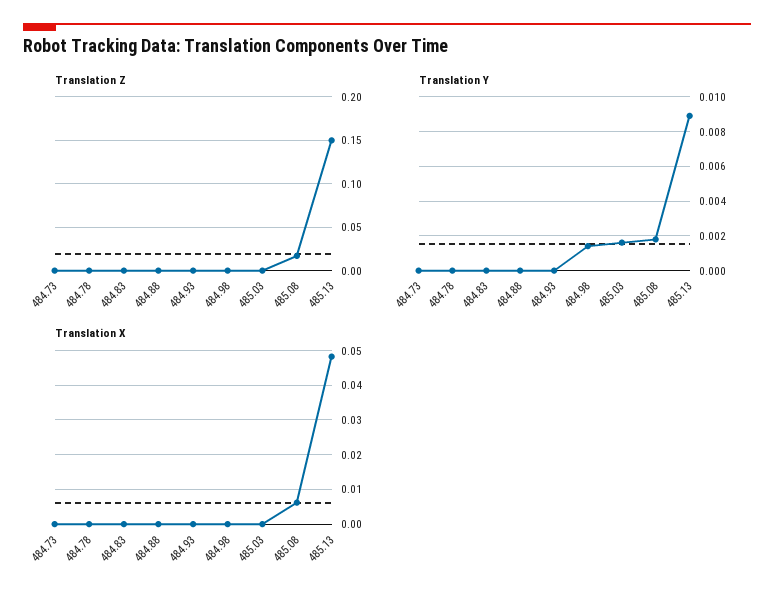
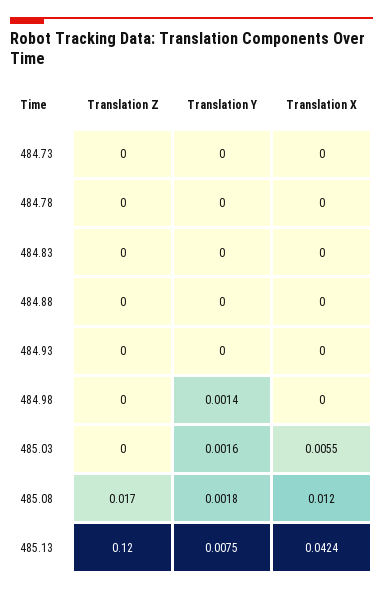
Translation Z, 485.13: 0.15 -> 0.12
Translation Y, 485.13: 0.009 -> 0.0075
Translation X, 485.03: 0 -> 0.0055
Translation X, 485.08: 0.006 -> 0.012
Translation X, 485.13: 0.048 -> 0.0424

